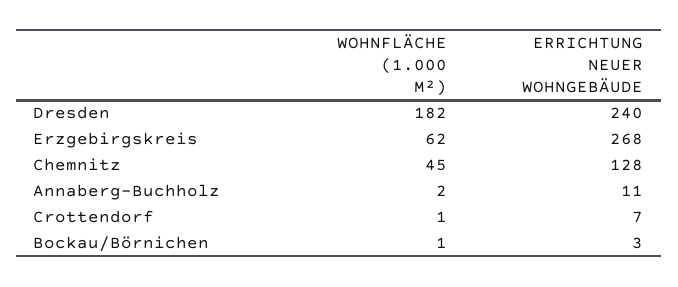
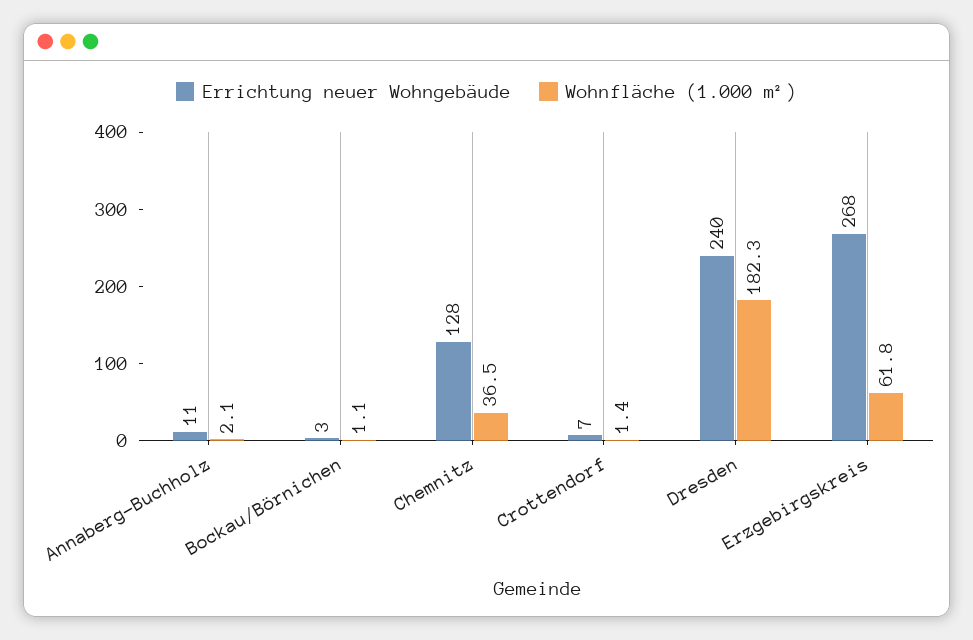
WOHNFLÄCHE (1.000 M²), Chemnitz: 45 -> 36.5

